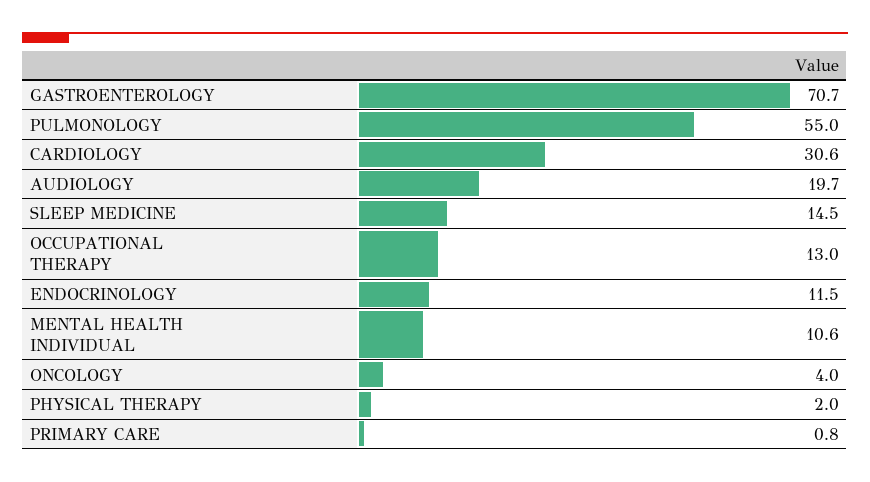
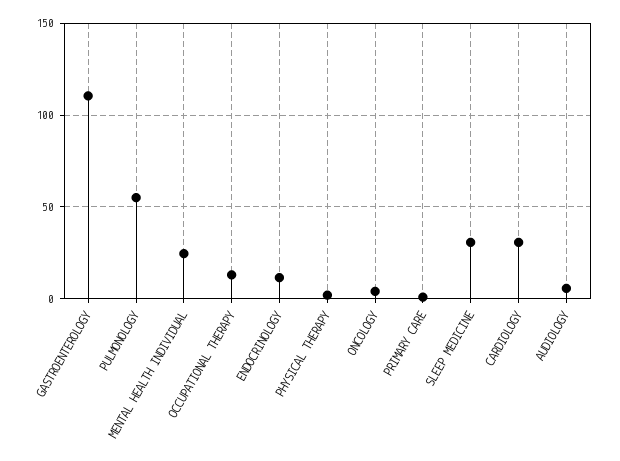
GASTROENTEROLOGY: 70.7 -> 110
AUDIOLOGY: 19.7 -> 5
SLEEP MEDICINE: 14.5 -> 30
MENTAL HEALTH INDIVIDUAL: 10.6 -> 25

